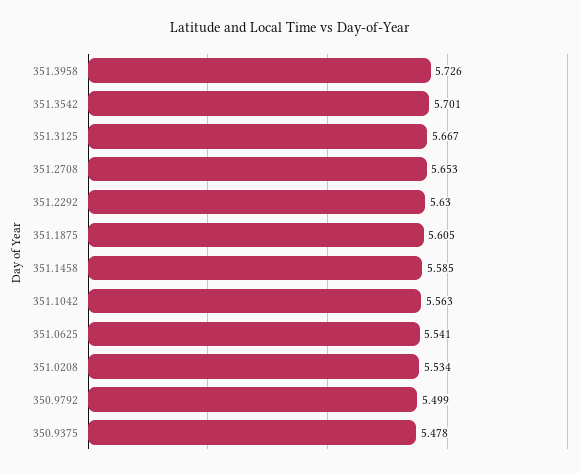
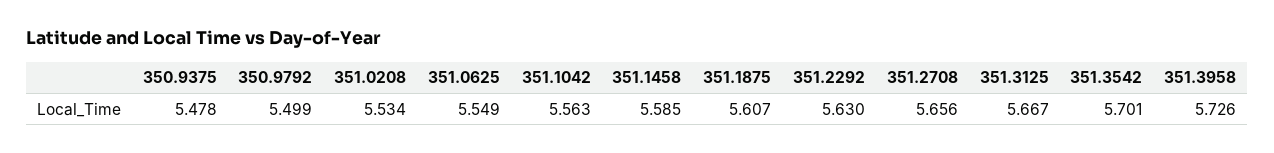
351.2708: 5.653 -> 5.656
351.1875: 5.605 -> 5.607
351.0625: 5.541 -> 5.549

